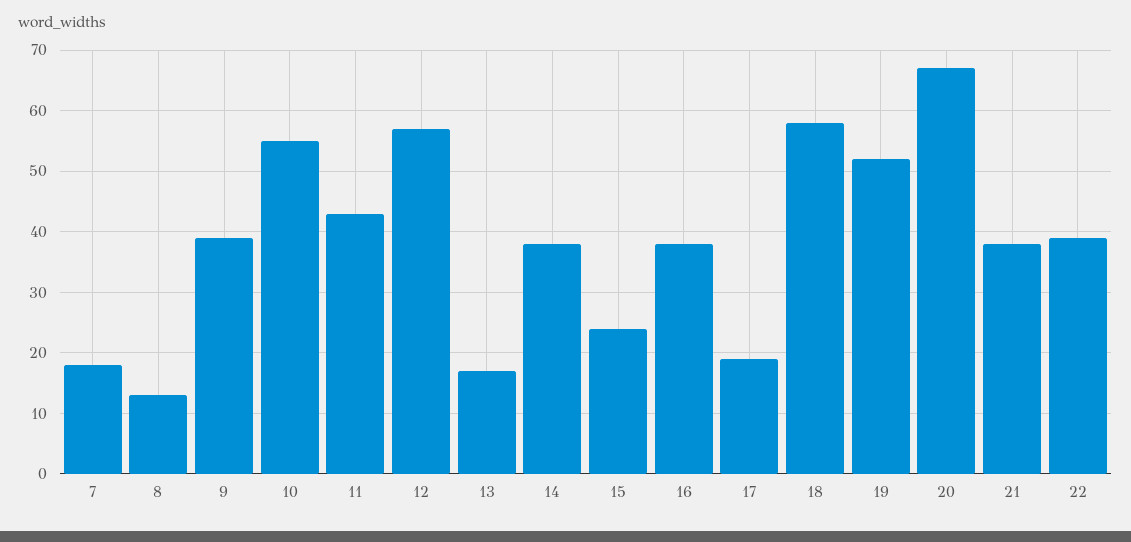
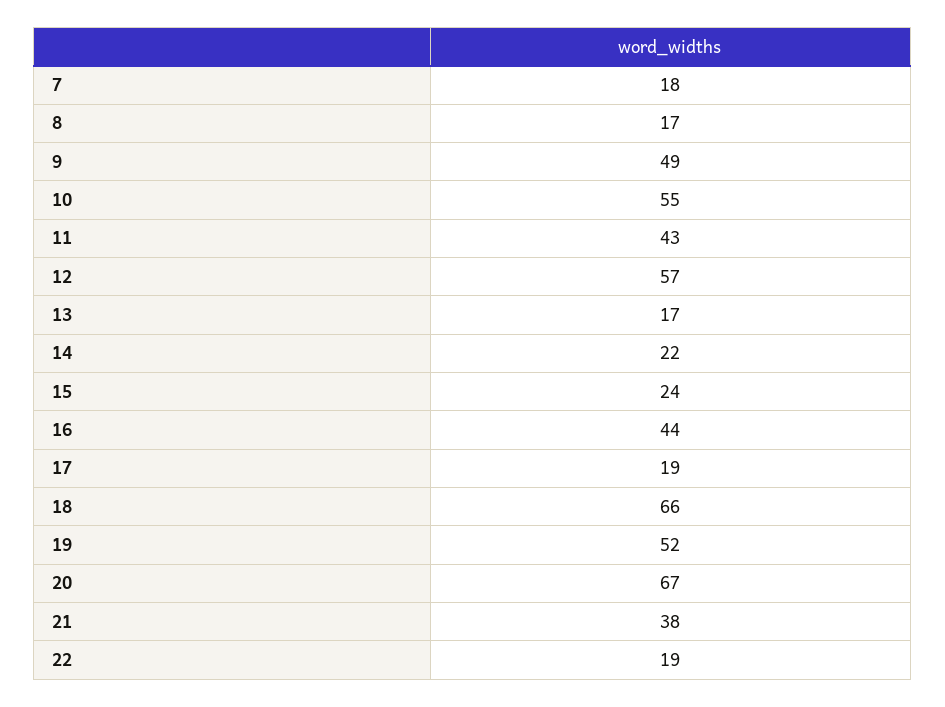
8: 13 -> 17
9: 39 -> 49
14: 38 -> 22
16: 38 -> 44
18: 58 -> 66
22: 39 -> 19

